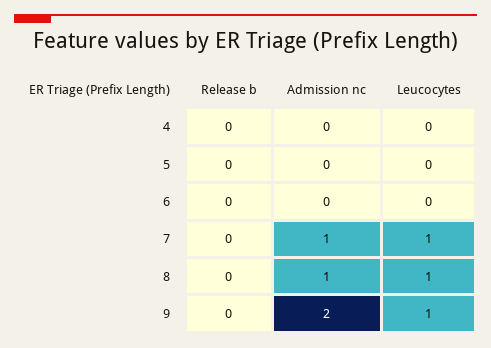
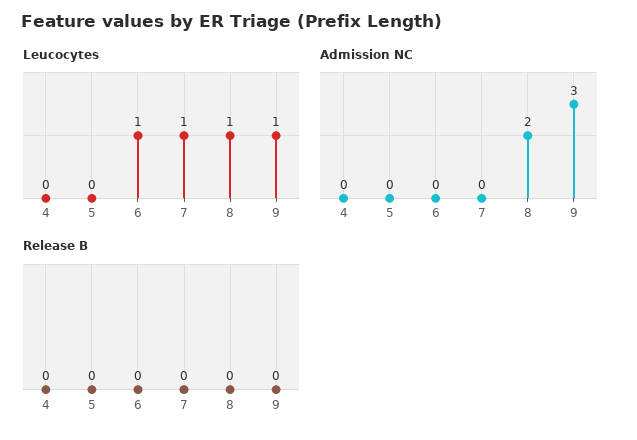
Leucocytes, 6: 0 -> 1
Admission nc, 7: 1 -> 0
Admission nc, 8: 1 -> 2
Admission nc, 9: 2 -> 3

